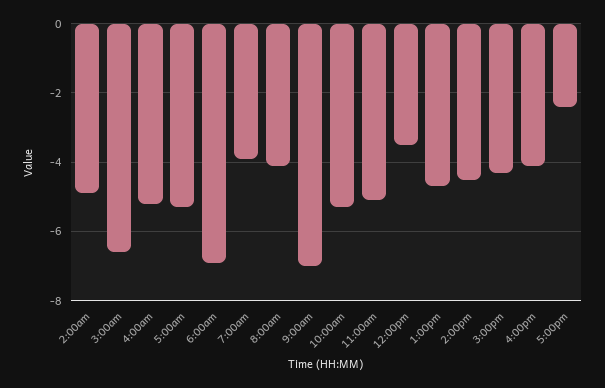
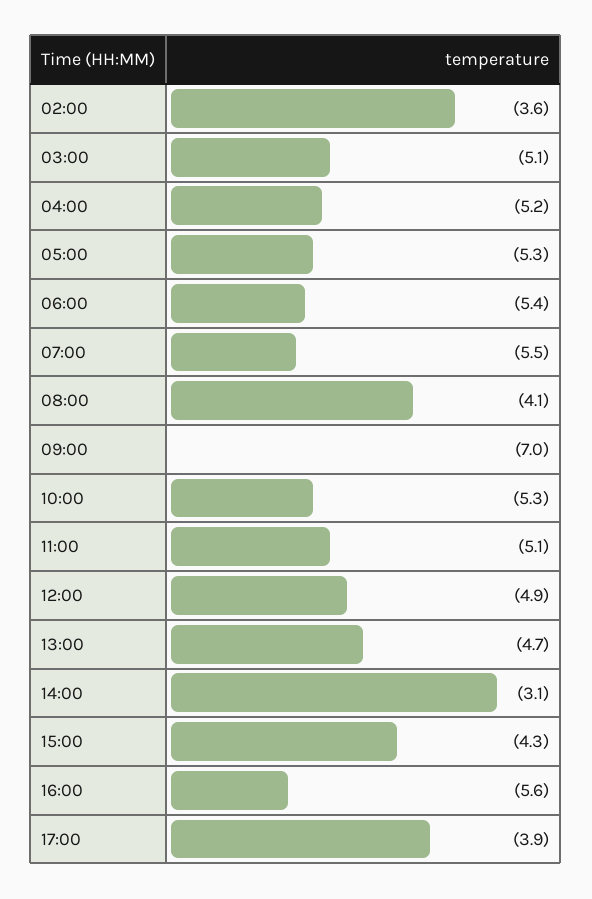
2:00am: -5 -> -3.6
3:00am: -6.5 -> -5.1
6:00am: -7 -> -5.4
7:00am: -4 -> -5.5
12:00pm: -3.5 -> -4.9
2:00pm: -4.5 -> -3.1
4:00pm: -4 -> -5.6
5:00pm: -2.5 -> -3.9

